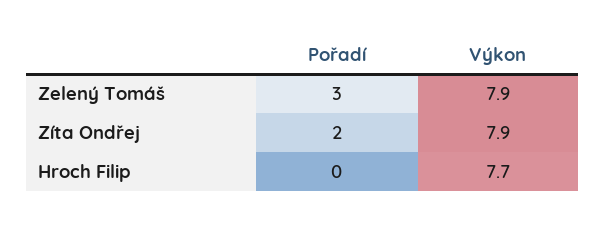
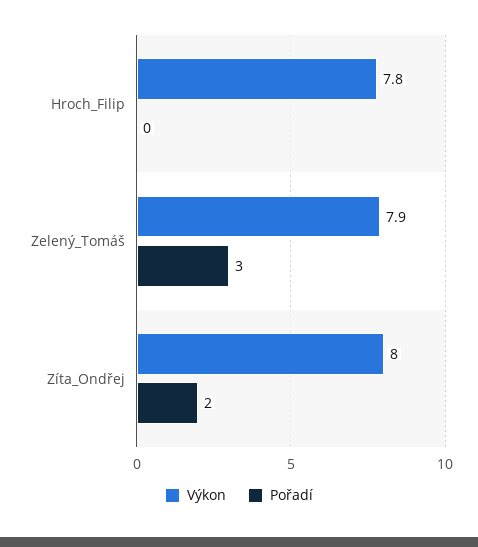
Výkon, Zíta Ondřej: 7.9 -> 8
Výkon, Hroch Filip: 7.7 -> 7.8

